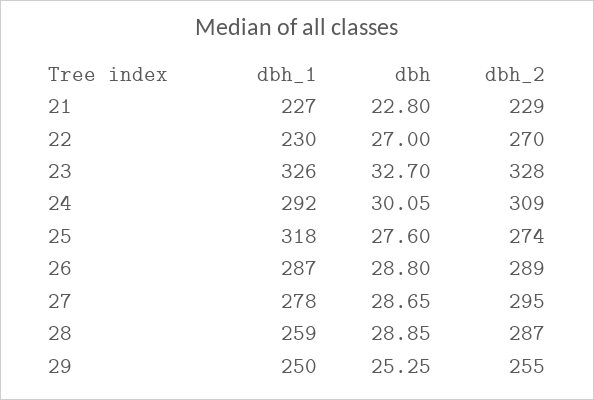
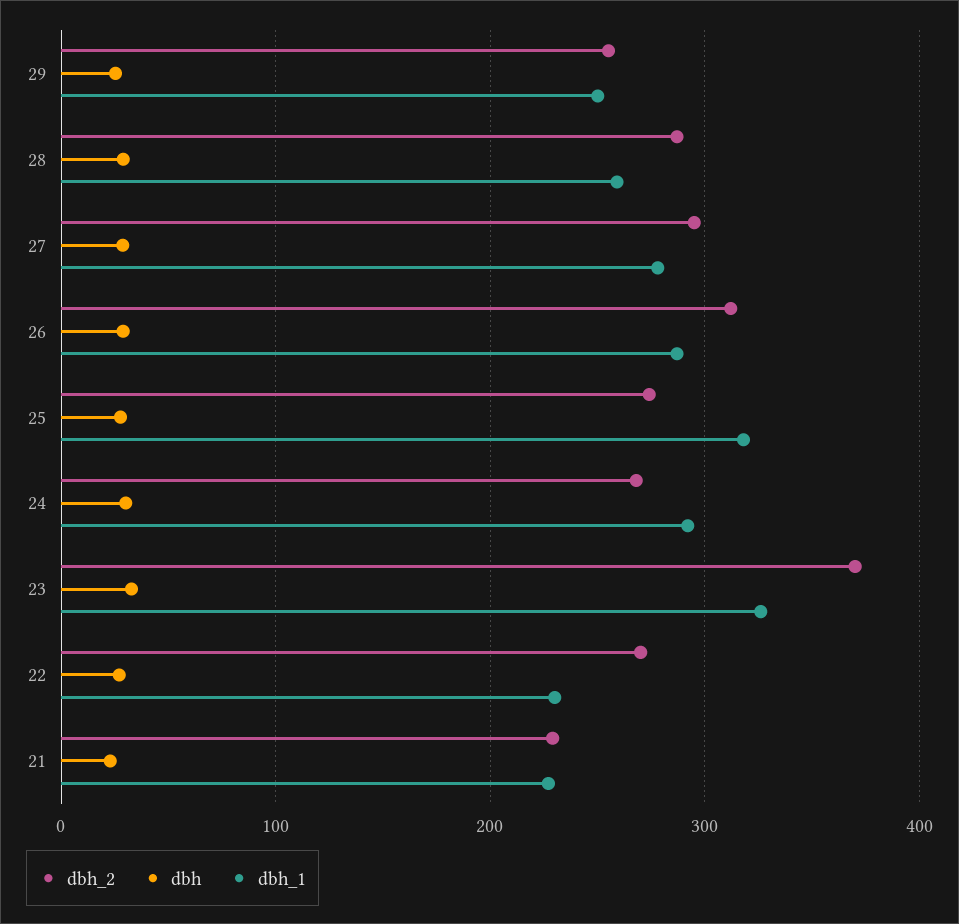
dbh_2, 23: 328 -> 370
dbh_2, 24: 309 -> 270
dbh_2, 26: 289 -> 310

